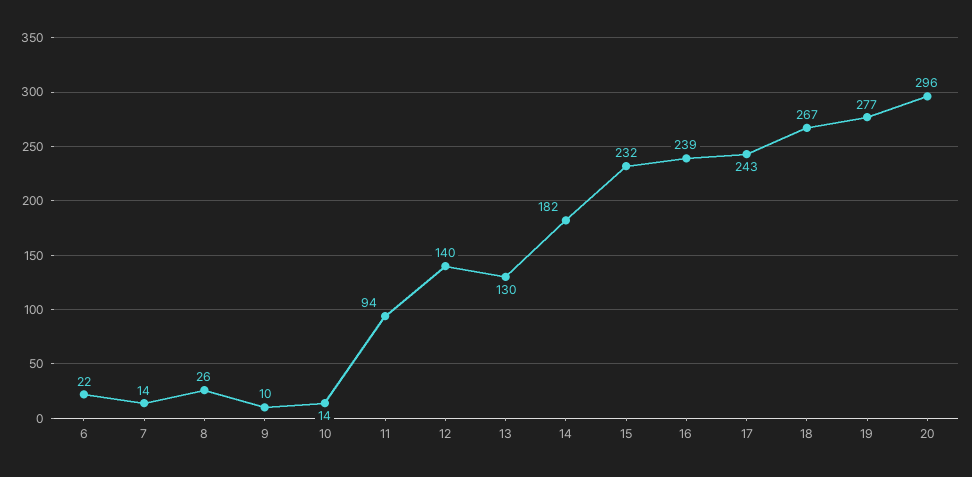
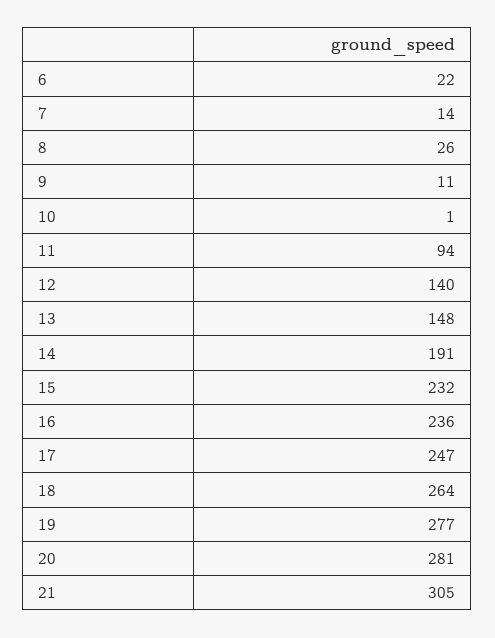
9: 10 -> 11
10: 14 -> 1
13: 130 -> 148
14: 182 -> 191
16: 239 -> 236
17: 243 -> 247
18: 267 -> 264
20: 296 -> 281
21: none -> 305

